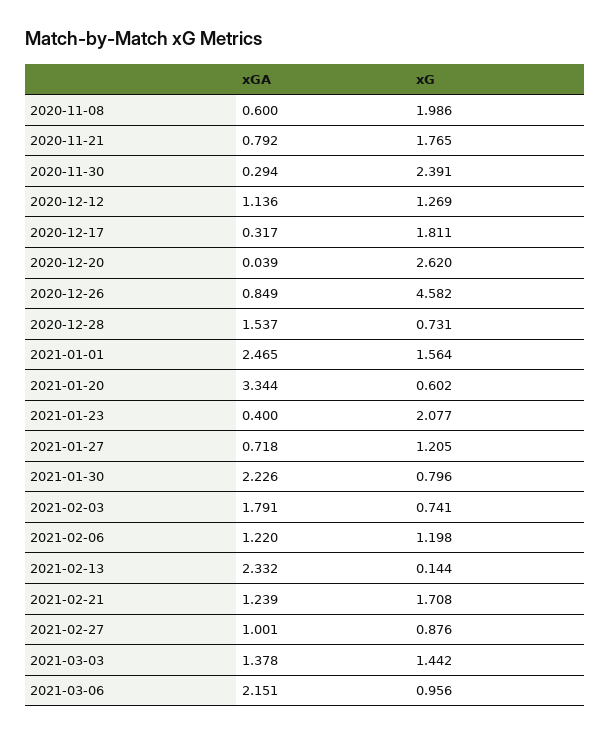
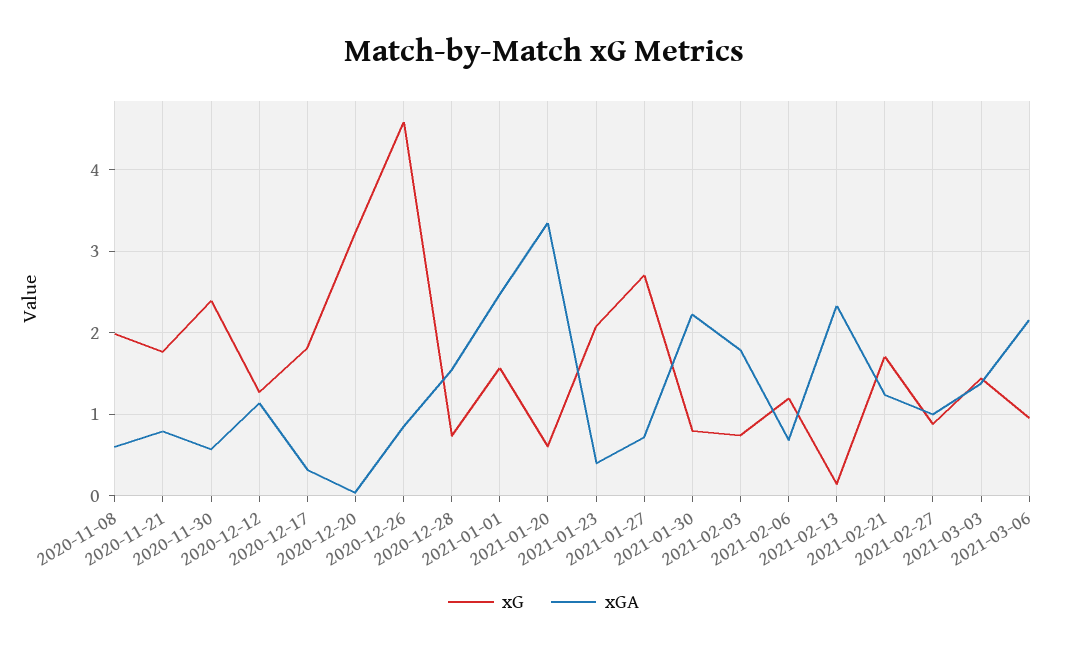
xGA, 2020-11-30: 0.294 -> 0.6
xG, 2020-12-20: 2.62 -> 3.2
xG, 2021-01-27: 1.205 -> 2.7
xGA, 2021-02-06: 1.22 -> 0.7

